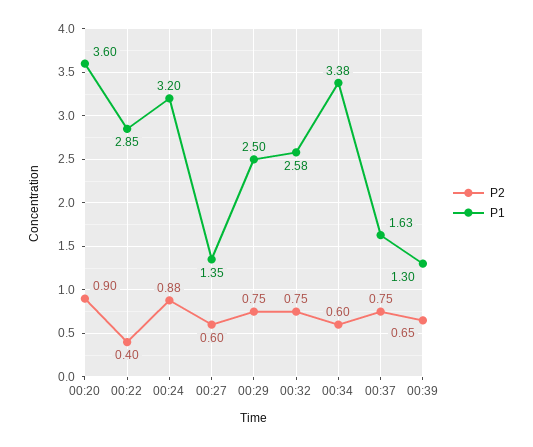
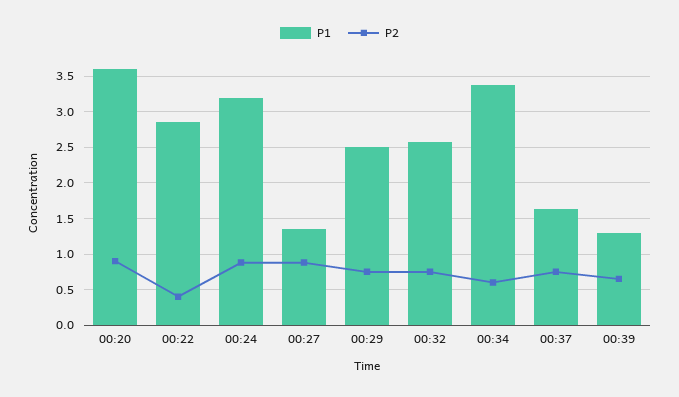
P2, 00:27: 0.6 -> 0.9

